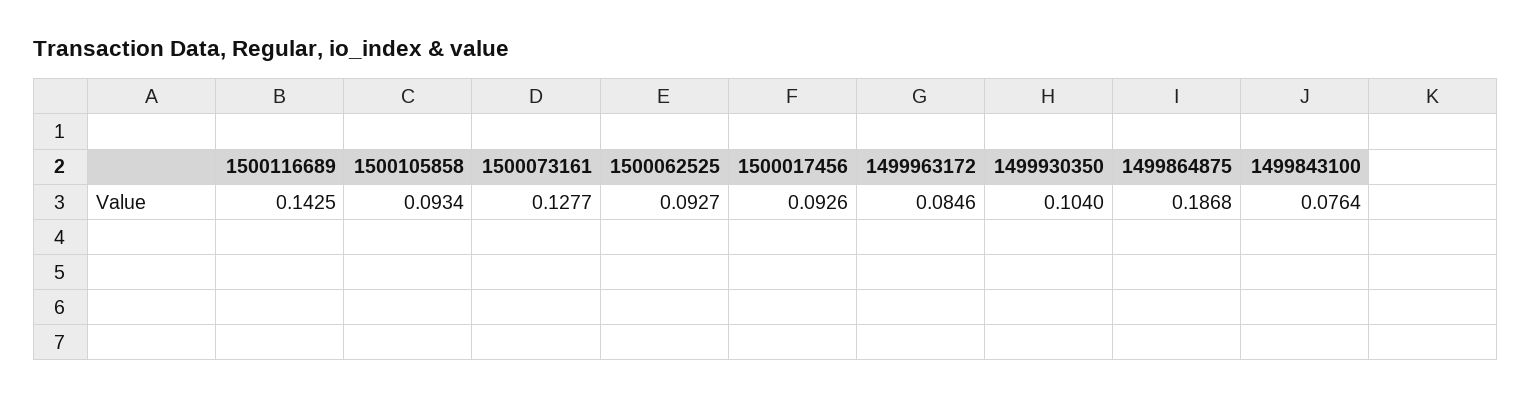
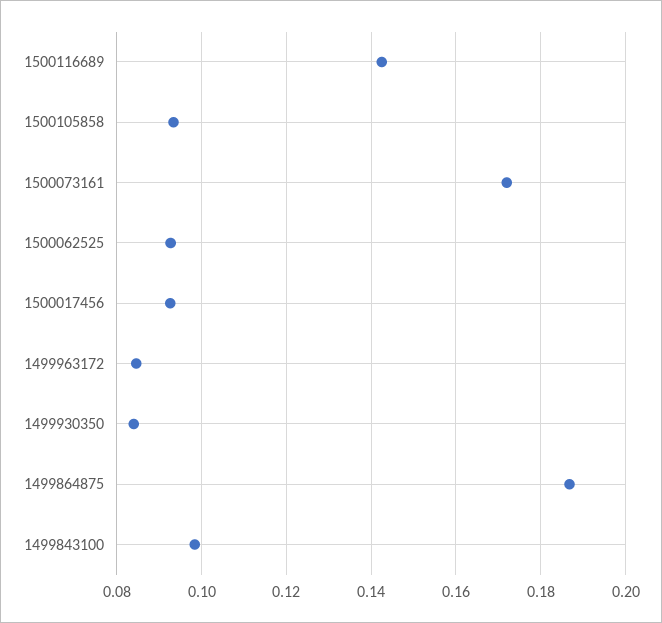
1500073161: 0.1277 -> 0.172
1499930350: 0.104 -> 0.084
1499843100: 0.0764 -> 0.098

